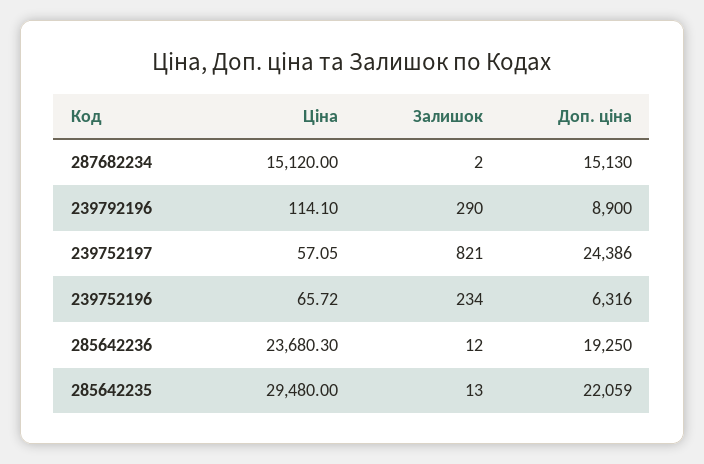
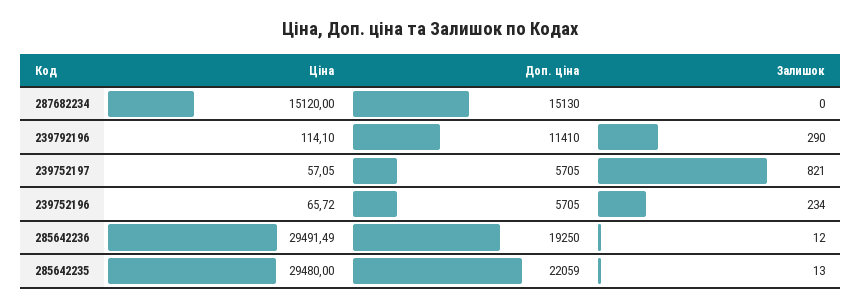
Залишок, 287682234: 2 -> 0
Доп. ціна, 239792196: 8900 -> 11410
Доп. ціна, 239752197: 24386 -> 5705
Доп. ціна, 239752196: 6316 -> 5705
Ціна, 285642236: 23680.3 -> 29491.49

